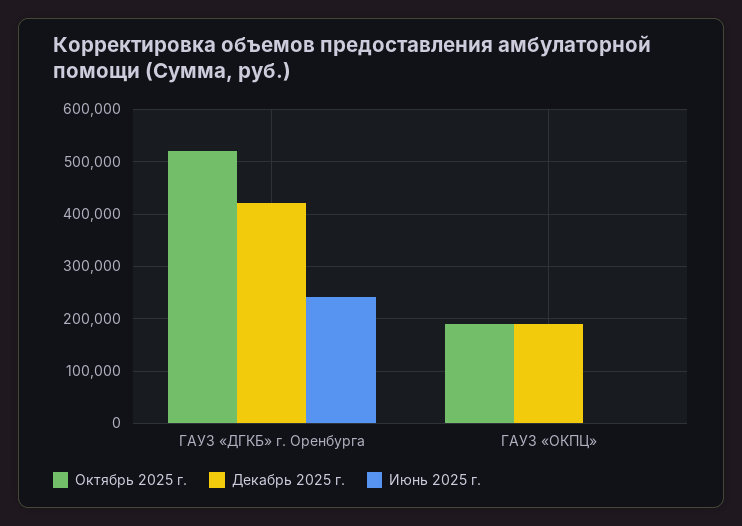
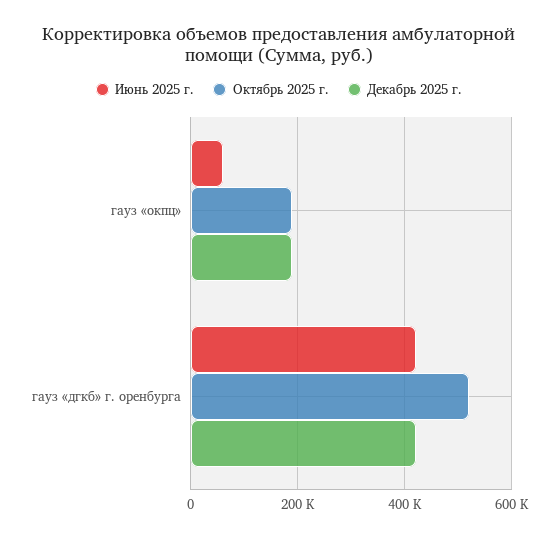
Июнь 2025 г., ГАУЗ «ДГКБ» г. Оренбурга: 240000 -> 420000
Июнь 2025 г., ГАУЗ «ОКПЦ»: 0 -> 60000

